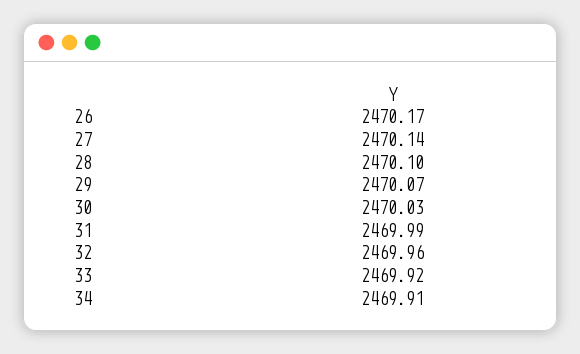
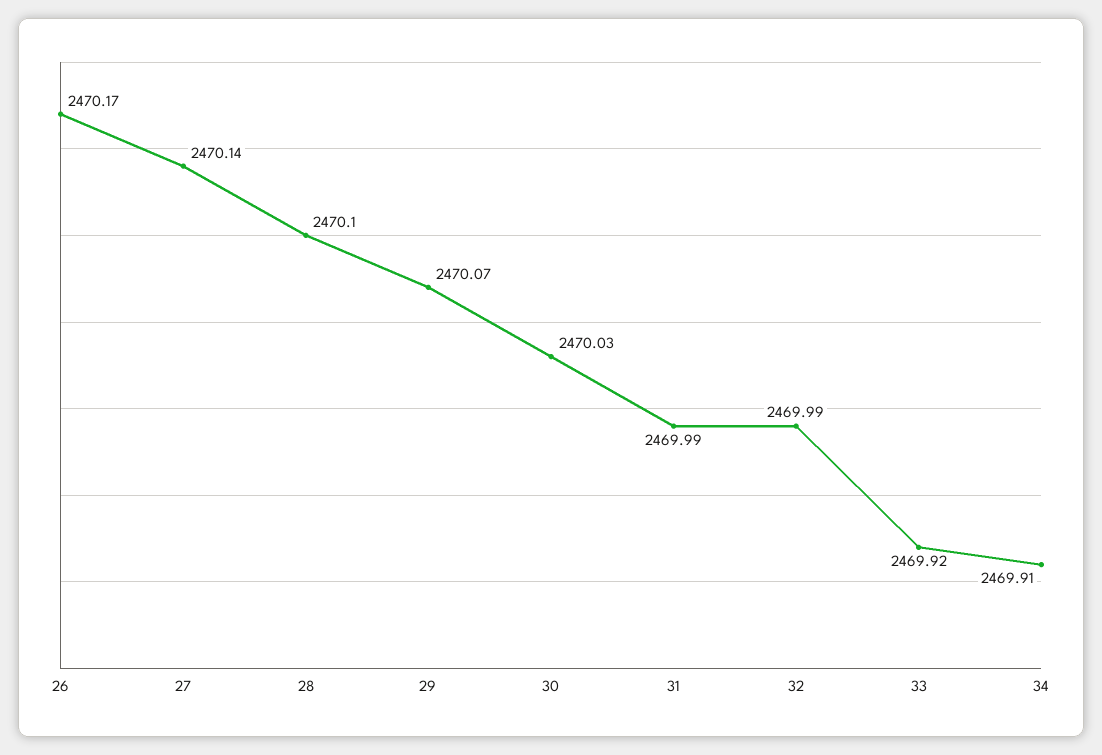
32: 2469.96 -> 2469.99

